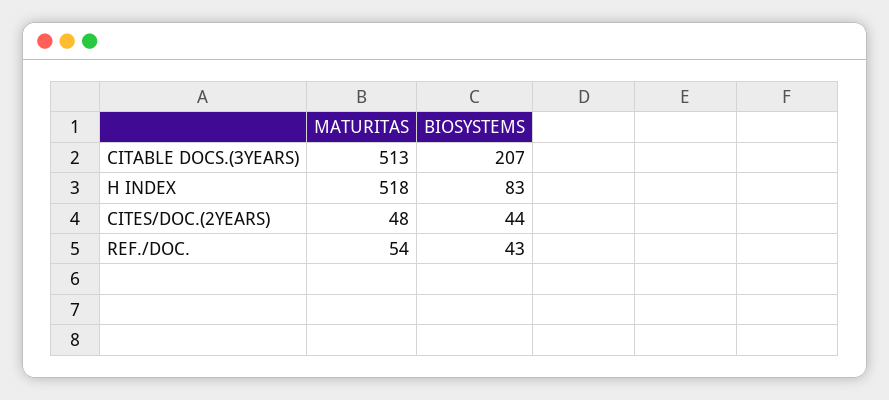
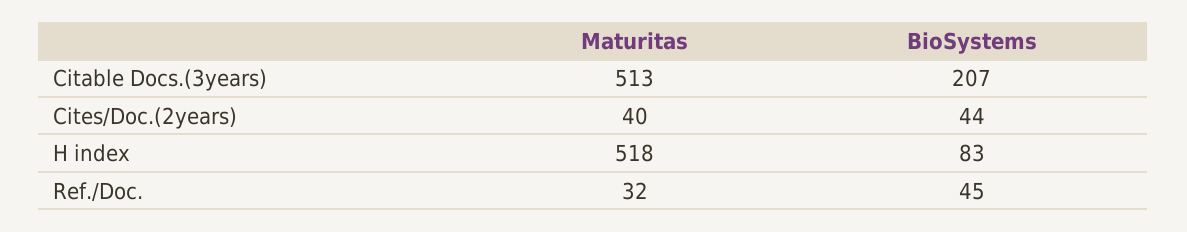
MATURITAS, CITES/DOC.(2YEARS): 48 -> 40
MATURITAS, REF./DOC.: 54 -> 32
BIOSYSTEMS, REF./DOC.: 43 -> 45

